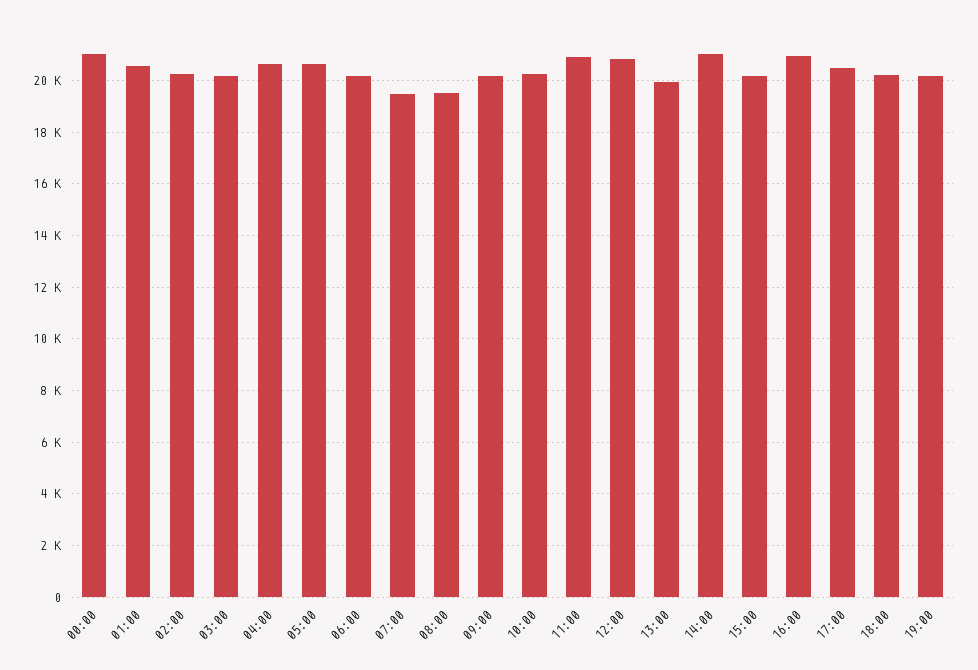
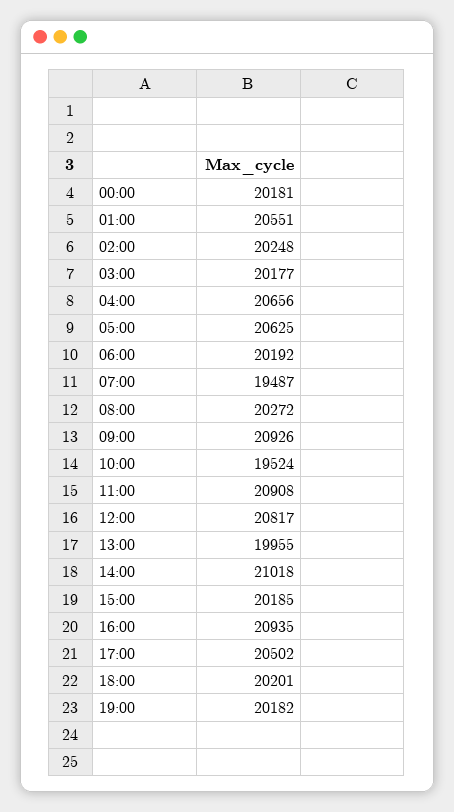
00:00: 21000 -> 20181
08:00: 19500 -> 20272
09:00: 20250 -> 20926
10:00: 20250 -> 19524

